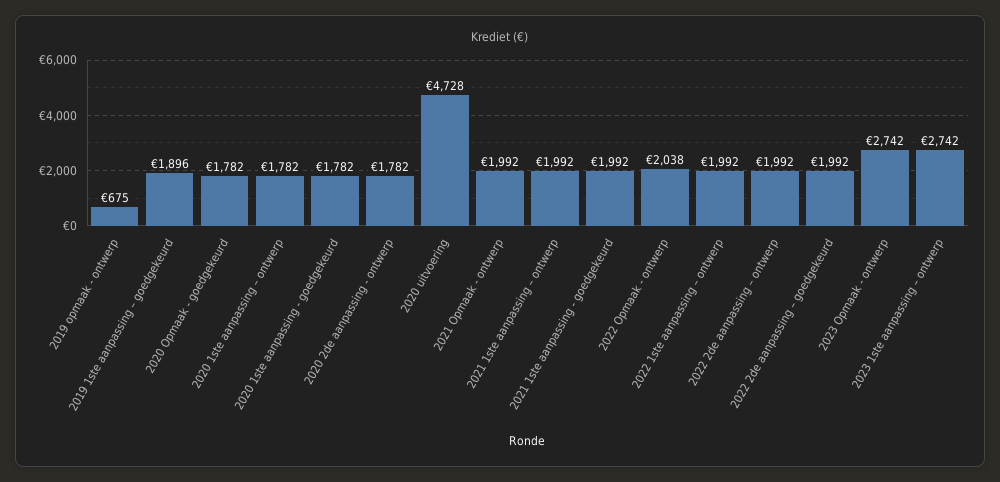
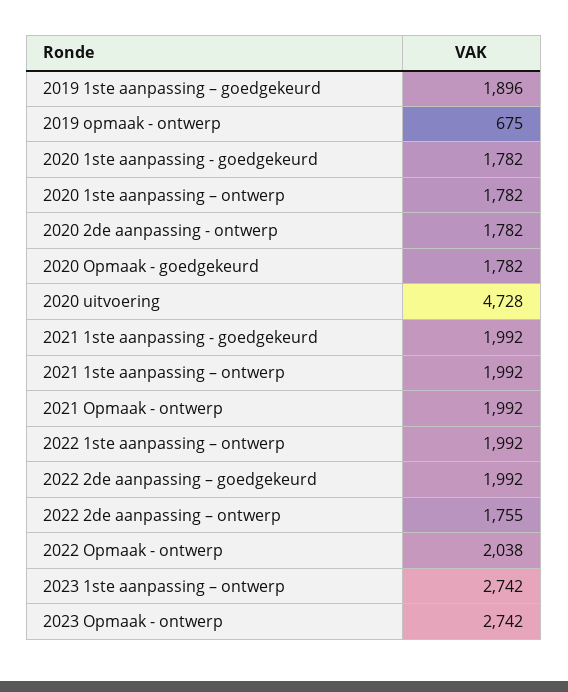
2022 2de aanpassing – ontwerp: 1992 -> 1755

